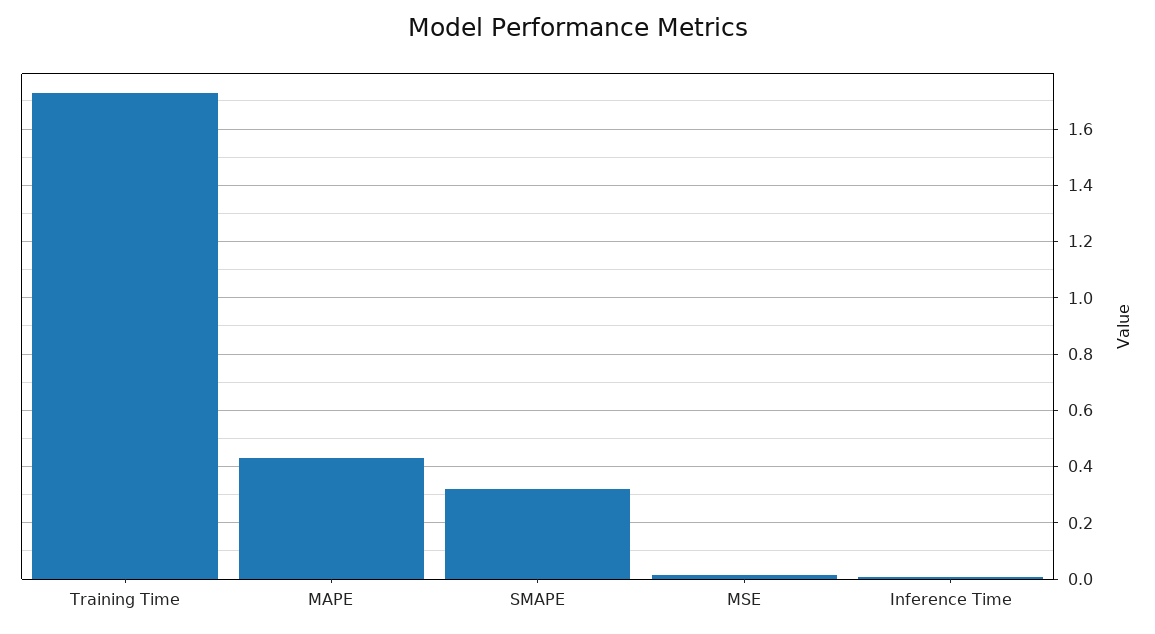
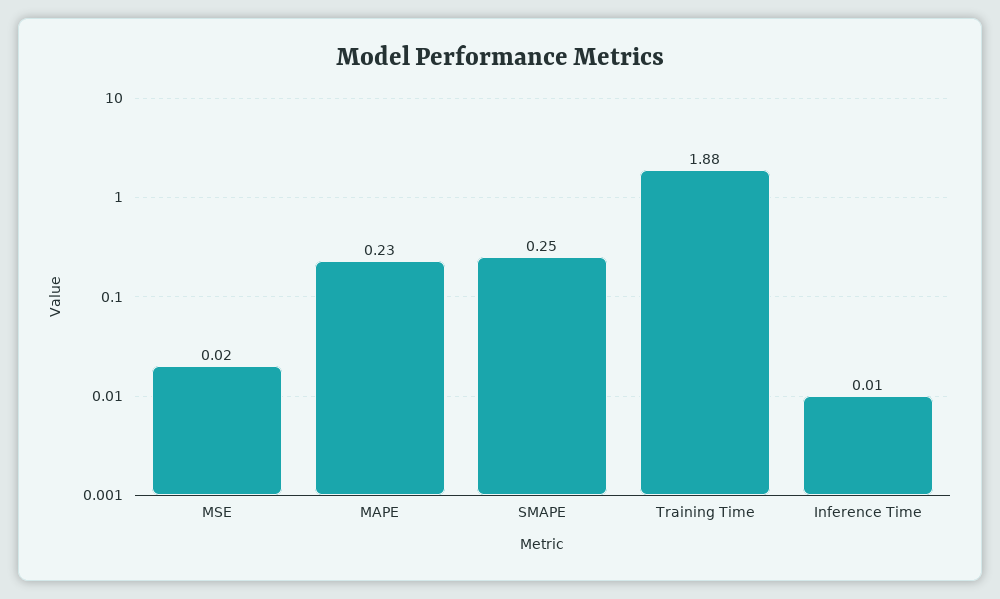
Training Time: 1.725 -> 1.88
MAPE: 0.425 -> 0.23
SMAPE: 0.325 -> 0.25

